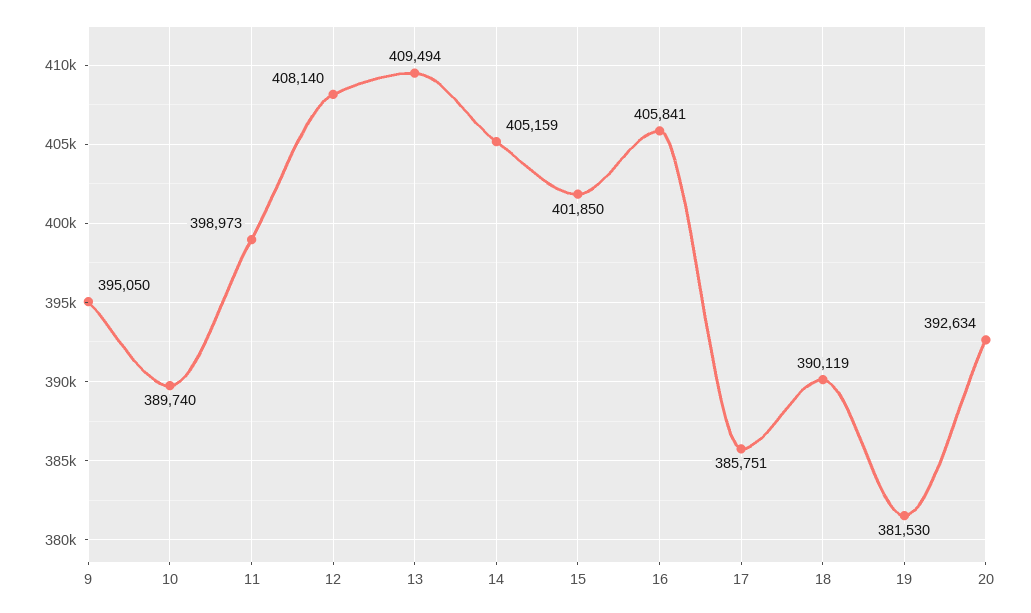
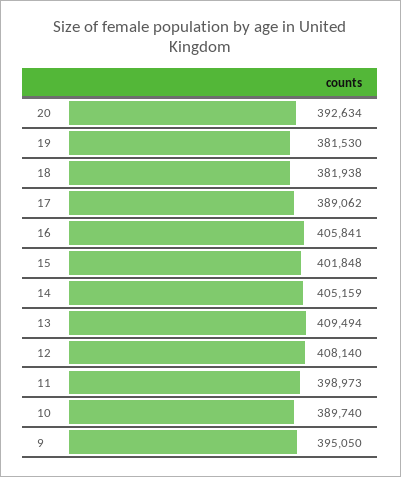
15: 401850 -> 401848
17: 385751 -> 389062
18: 390119 -> 381938

